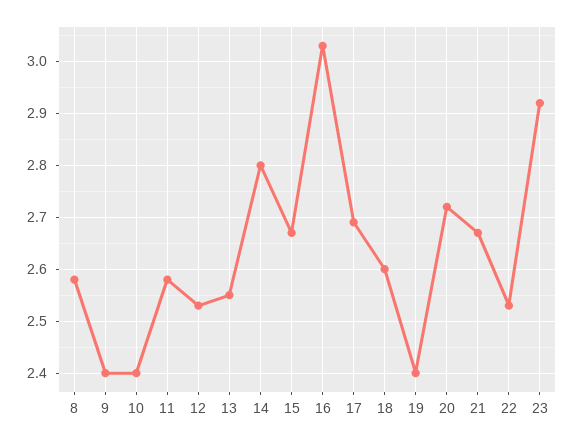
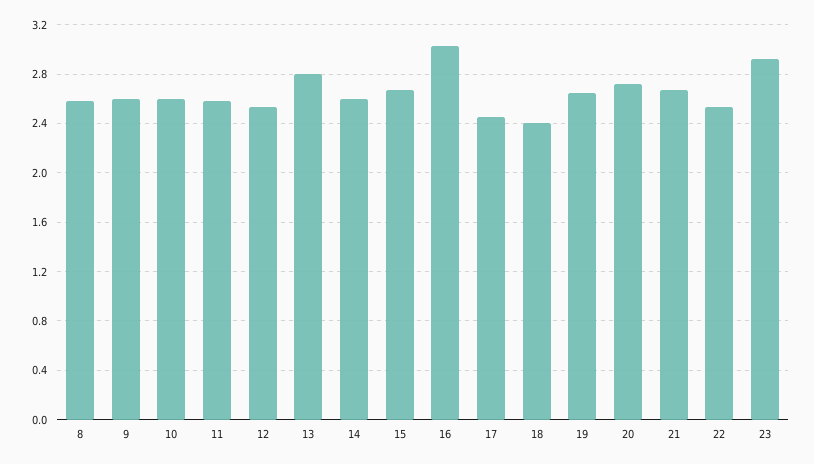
9: 2.4 -> 2.6
10: 2.4 -> 2.6
13: 2.55 -> 2.8
14: 2.8 -> 2.6
17: 2.7 -> 2.45
18: 2.6 -> 2.4
19: 2.4 -> 2.65

